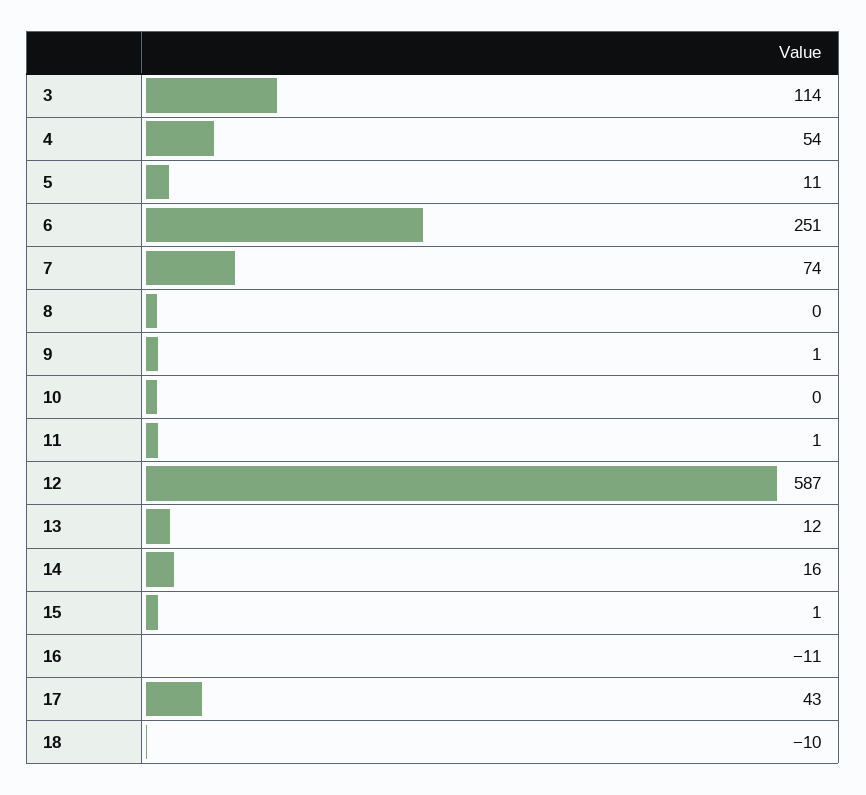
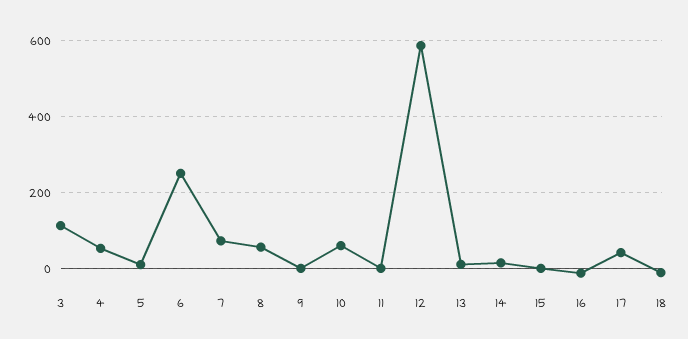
8: 0 -> 60
10: 0 -> 60

